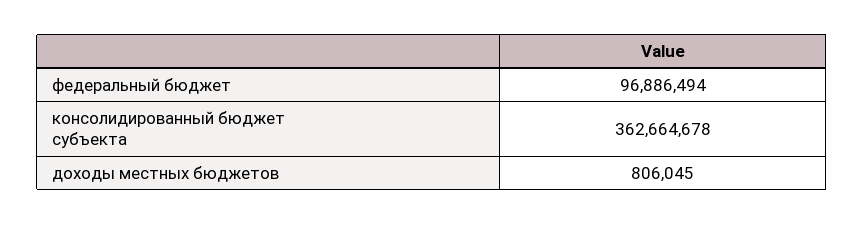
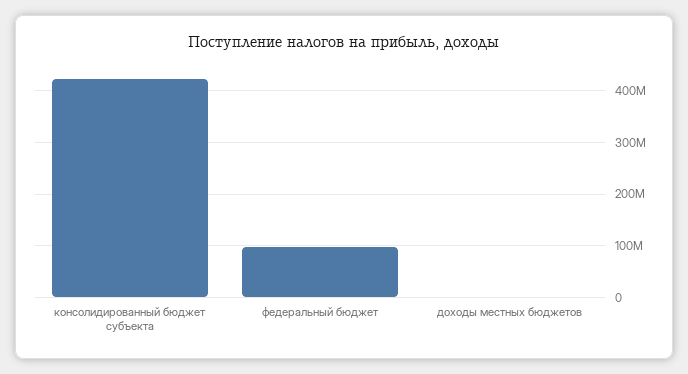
консолидированный бюджет субъекта: 362664678 -> 420000000

